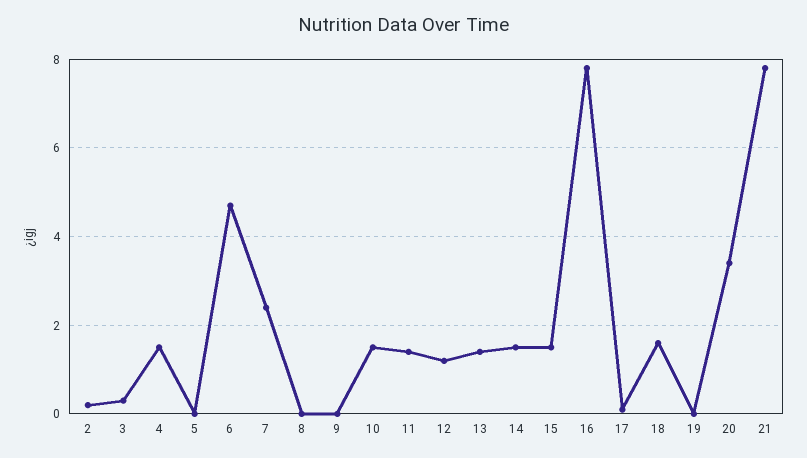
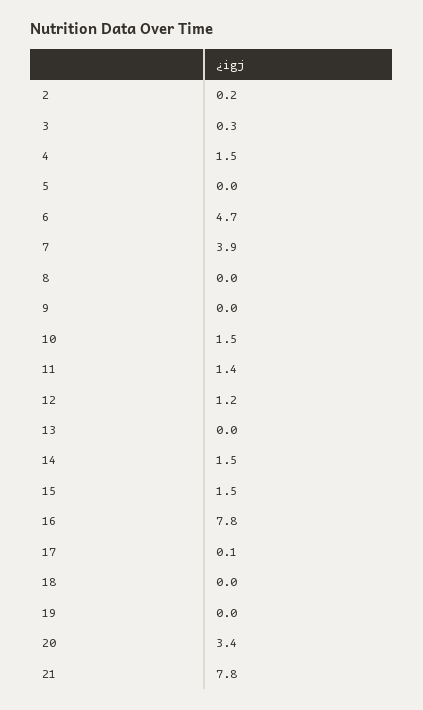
7: 2.5 -> 3.9
13: 1.5 -> 0
18: 1.5 -> 0

